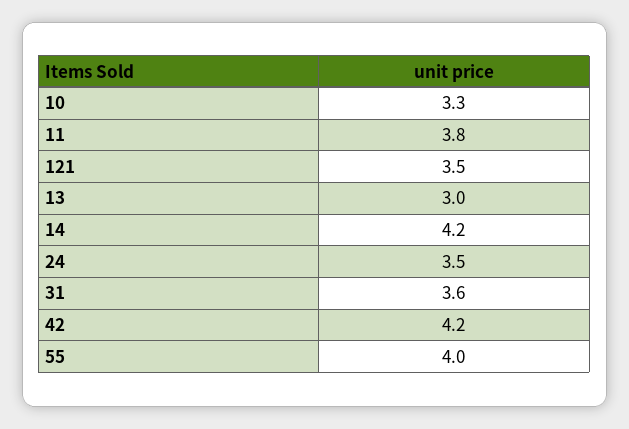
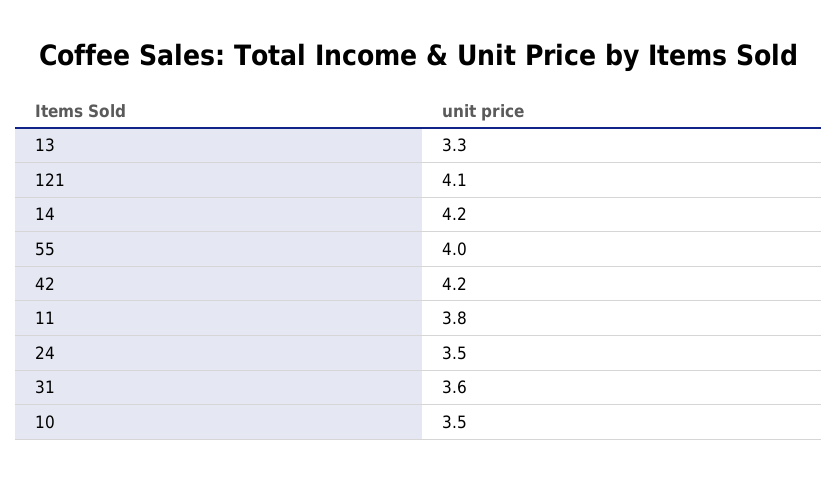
10: 3.3 -> 3.5
121: 3.5 -> 4.1
13: 3 -> 3.3

